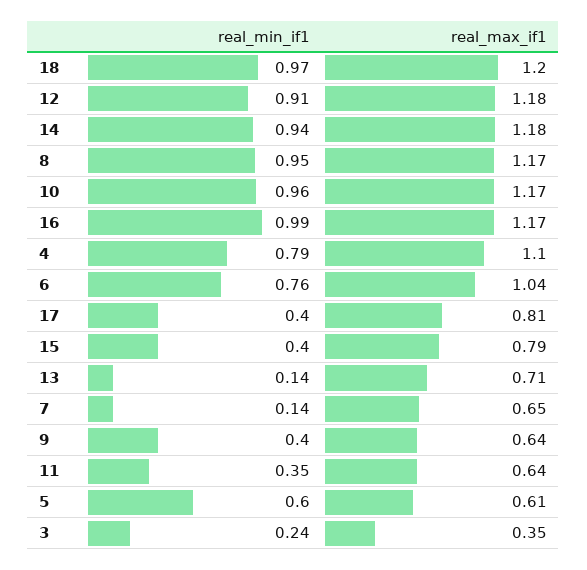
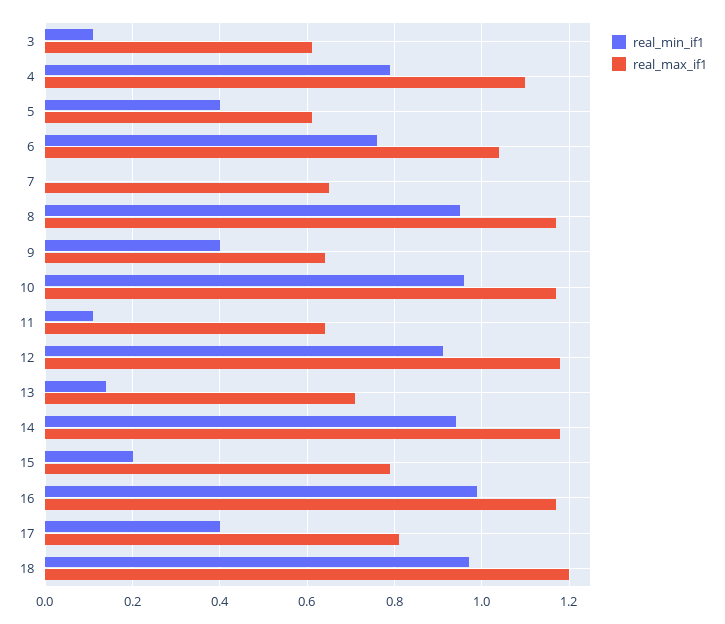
real_min_if1, 15: 0.4 -> 0.2
real_min_if1, 7: 0.14 -> 0
real_min_if1, 11: 0.35 -> 0.1
real_min_if1, 5: 0.6 -> 0.4
real_min_if1, 3: 0.24 -> 0.1
real_max_if1, 3: 0.35 -> 0.6

